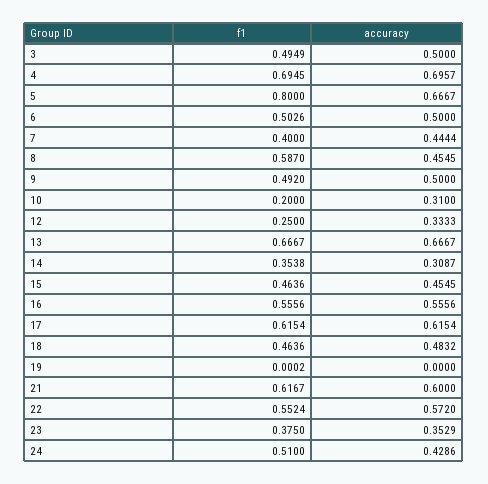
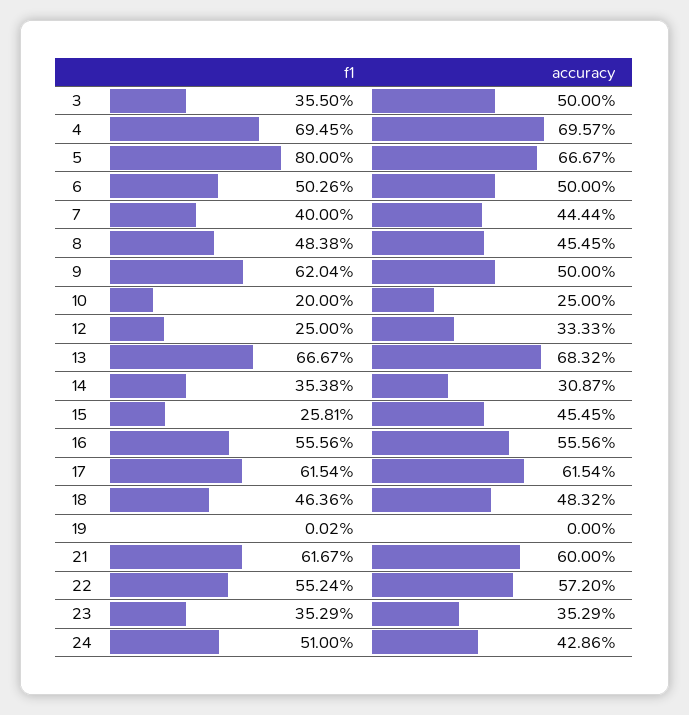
f1, 3: 0.4949 -> 0.355
f1, 8: 0.587 -> 0.4838
f1, 9: 0.492 -> 0.6204
accuracy, 10: 0.31 -> 0.25
accuracy, 13: 0.6667 -> 0.6832
f1, 15: 0.4636 -> 0.2581
f1, 23: 0.375 -> 0.3529

